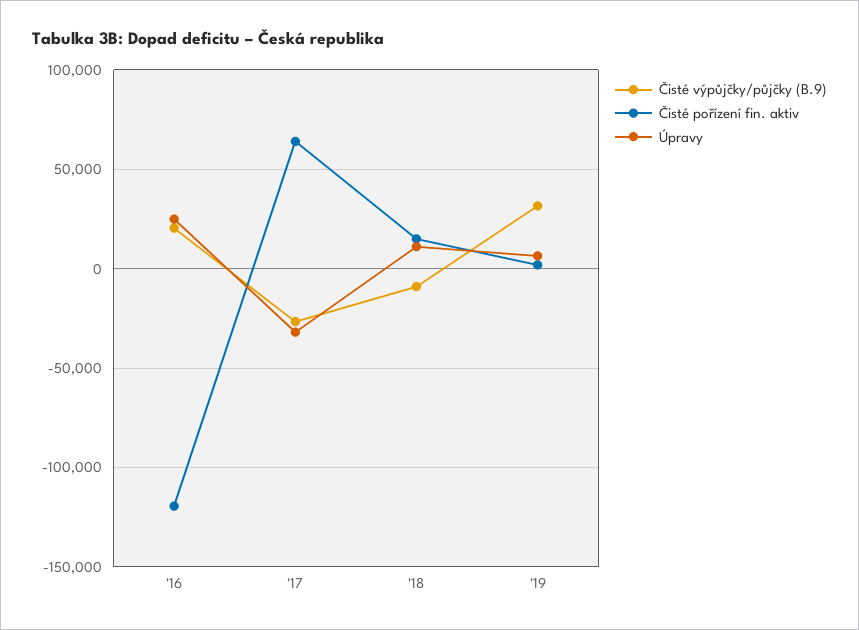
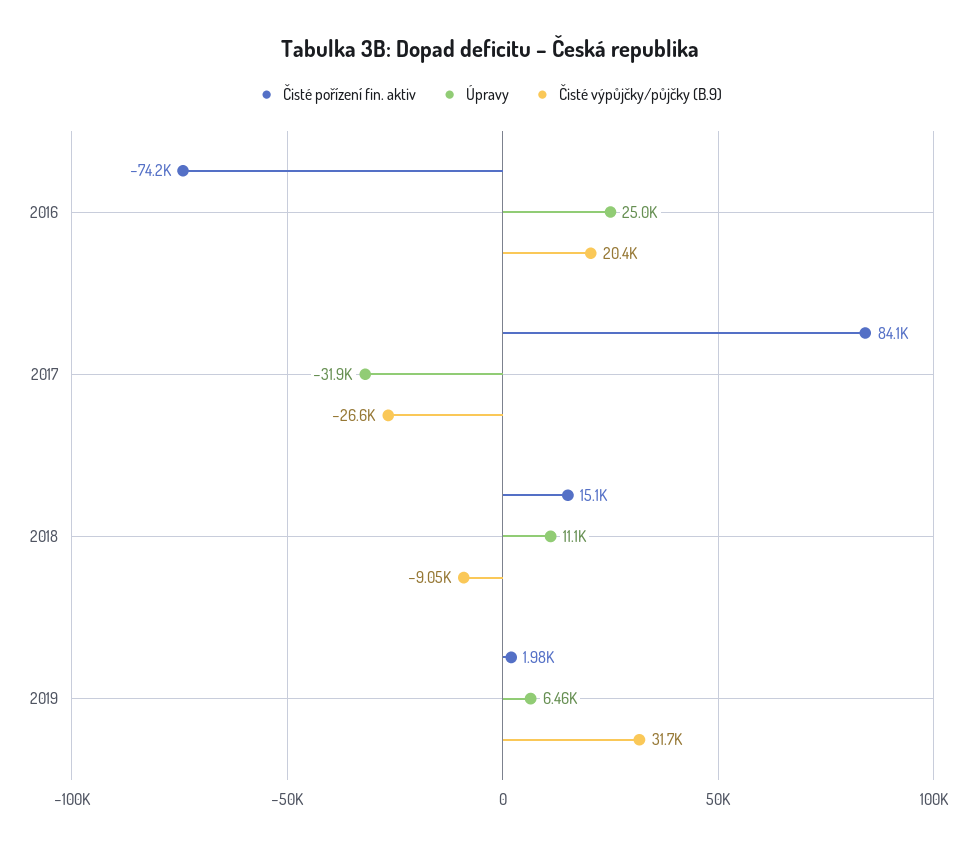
Čisté pořízení fin. aktiv, '16: -120000 -> -74200
Čisté pořízení fin. aktiv, '17: 65000 -> 84100

